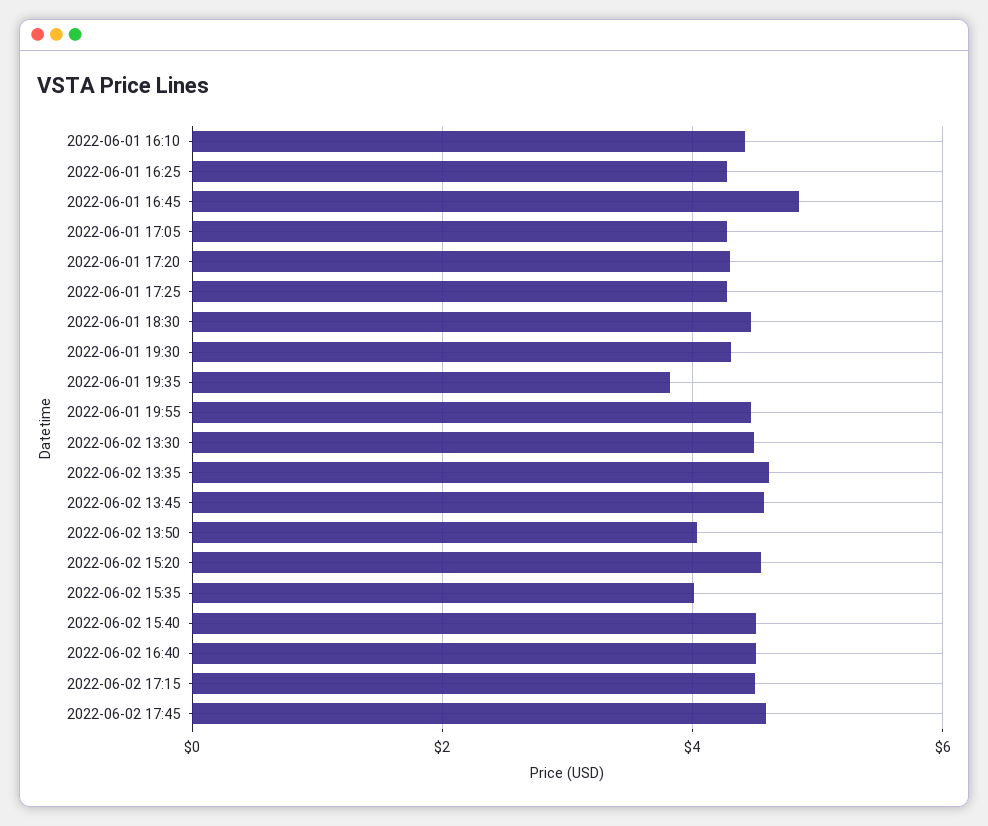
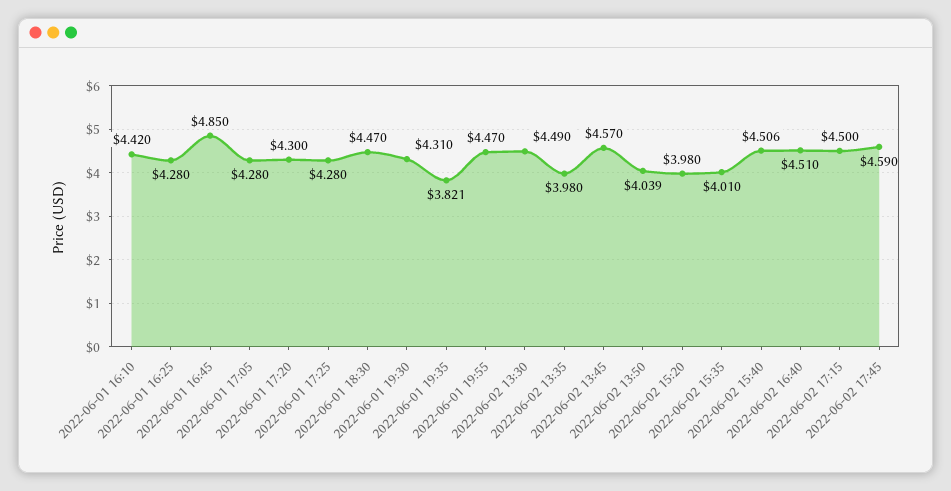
2022-06-02 13:35: 4.6 -> 3.98
2022-06-02 15:20: 4.6 -> 3.98

